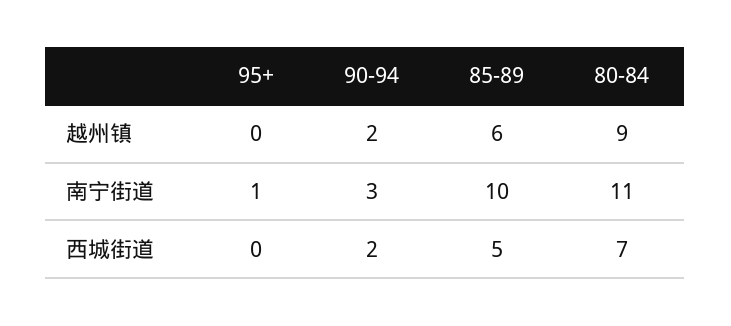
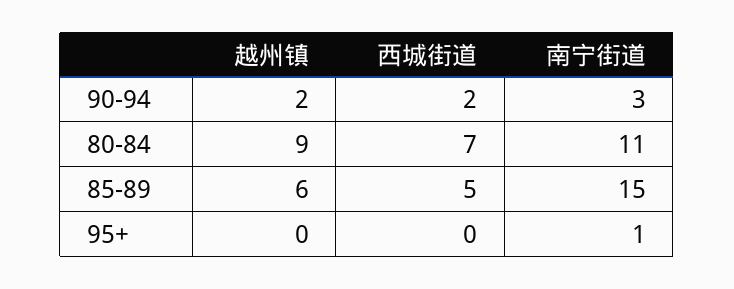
85-89, 南宁街道: 10 -> 15

